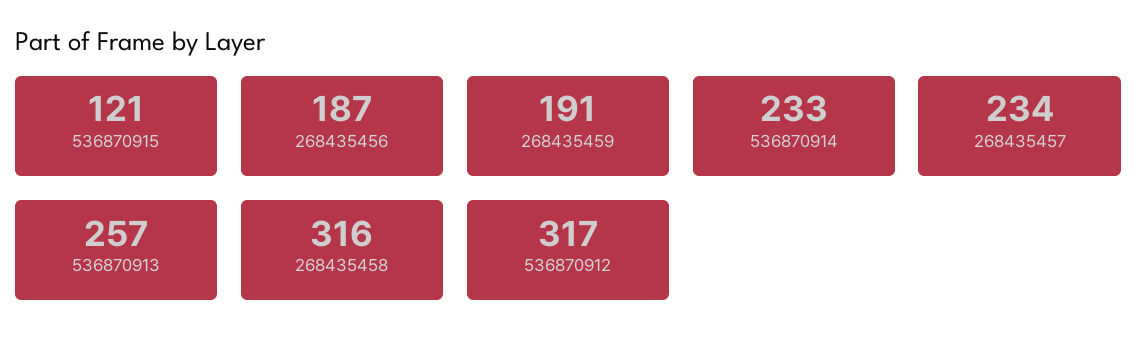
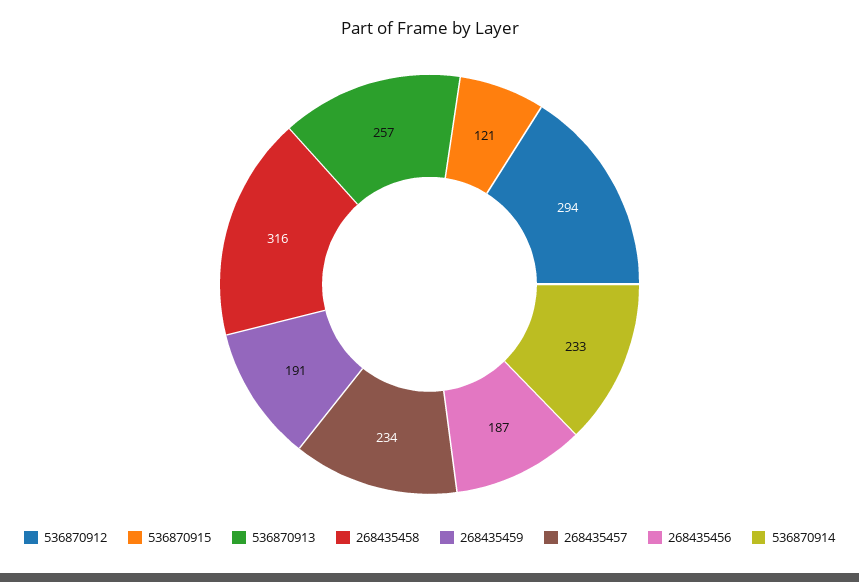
536870912: 317 -> 294

